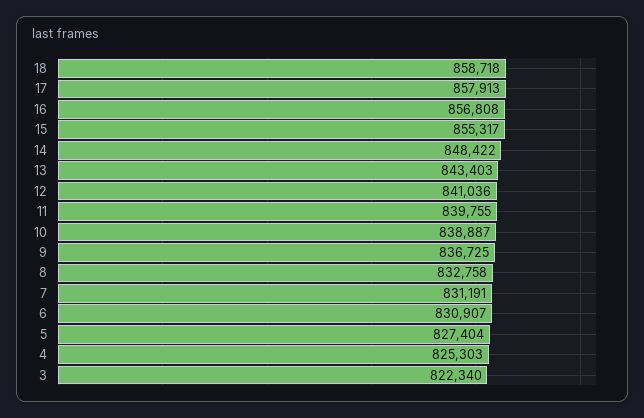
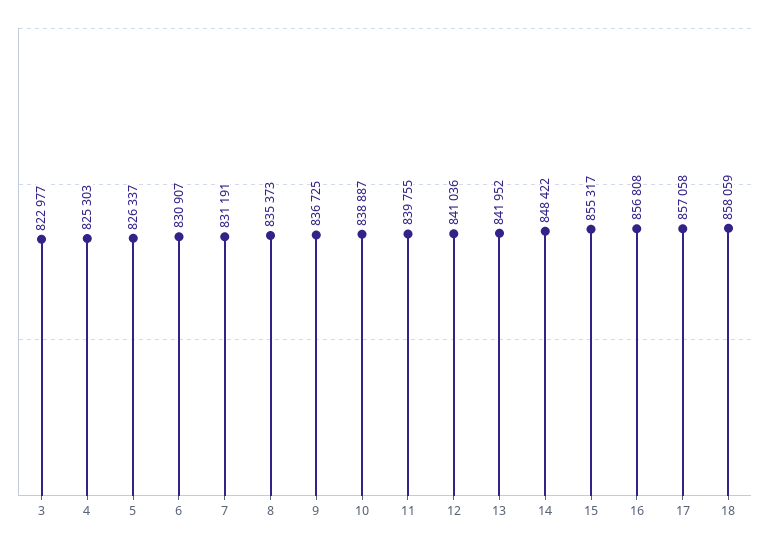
18: 858718 -> 858059
17: 857913 -> 857058
13: 843403 -> 841952
8: 832758 -> 835373
5: 827404 -> 826337
3: 822340 -> 822977

